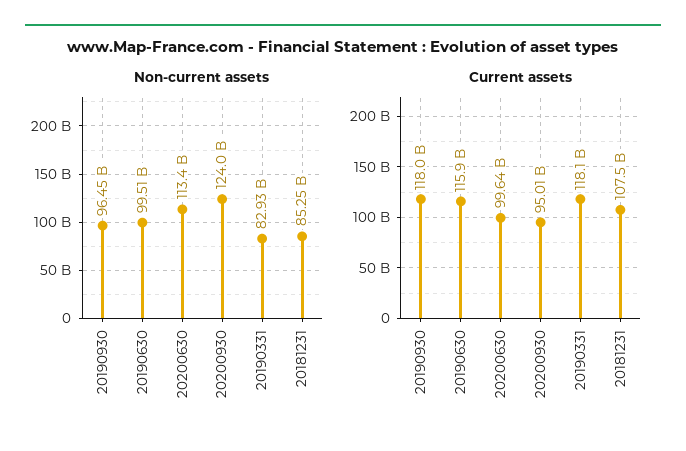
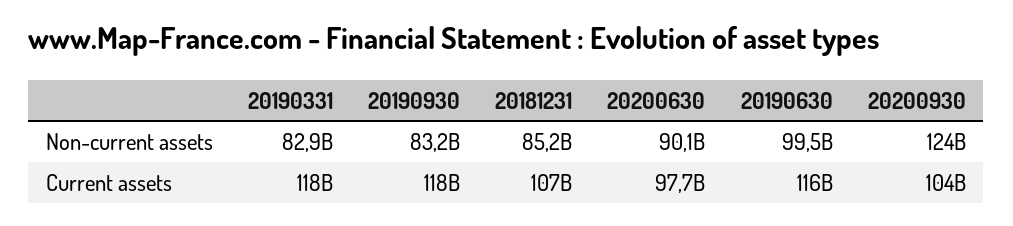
Non-current assets, 20190930: 96450000000 -> 83200000000
Non-current assets, 20200630: 113400000000 -> 90100000000
Current assets, 20200630: 99640000000 -> 97700000000
Current assets, 20200930: 95010000000 -> 104000000000

